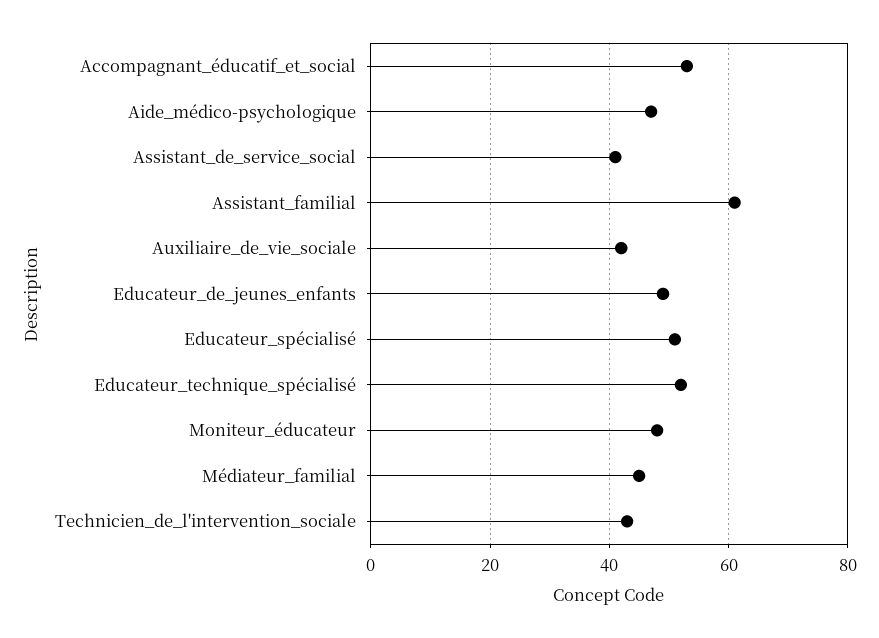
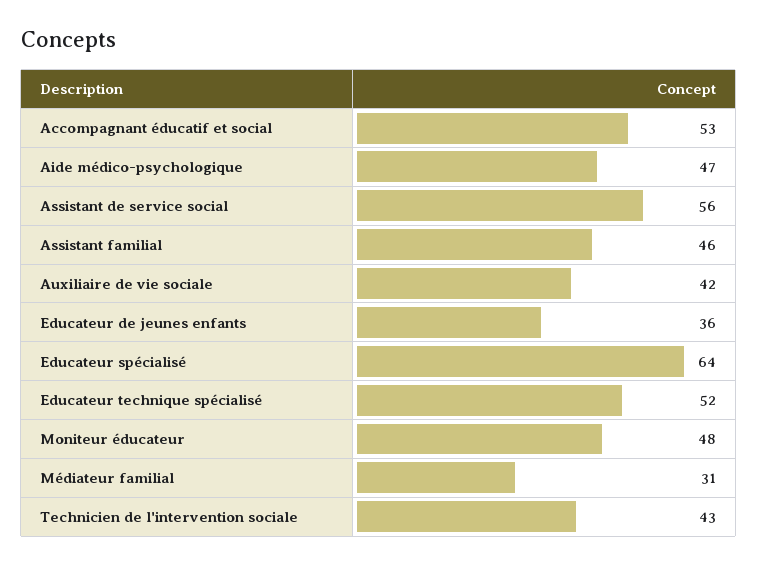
Assistant_de_service_social: 40 -> 56
Assistant_familial: 60 -> 46
Educateur_de_jeunes_enfants: 50 -> 36
Educateur_spécialisé: 50 -> 64
Médiateur_familial: 45 -> 31

